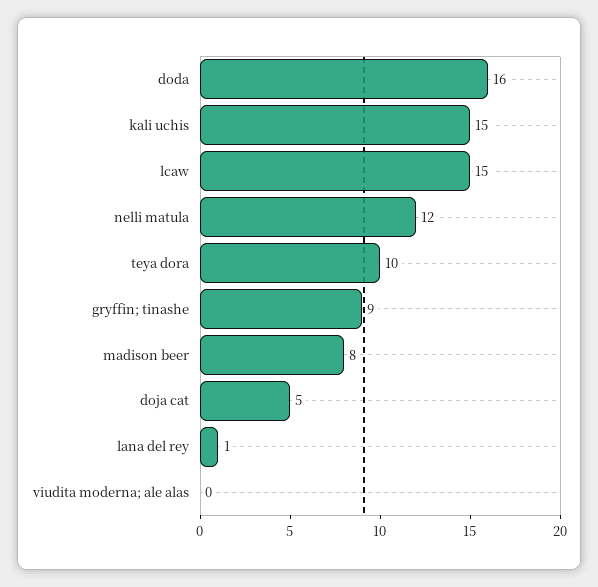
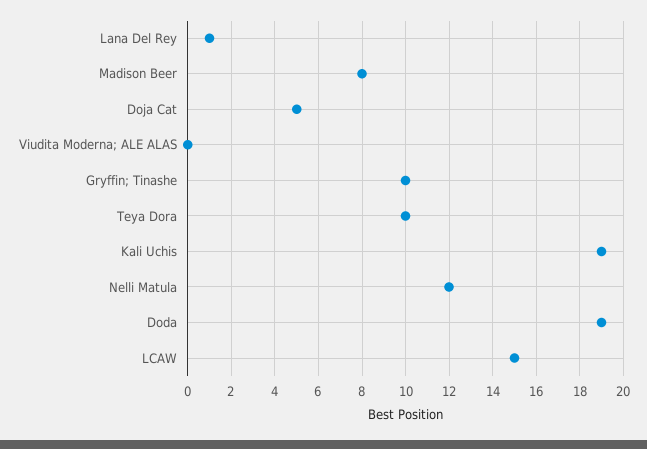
doda: 16 -> 19
kali uchis: 15 -> 19
gryffin; tinashe: 9 -> 10

